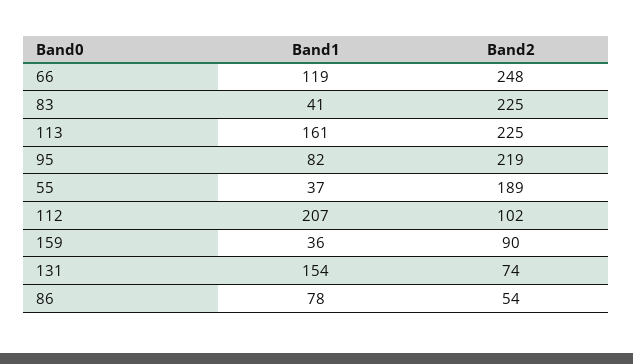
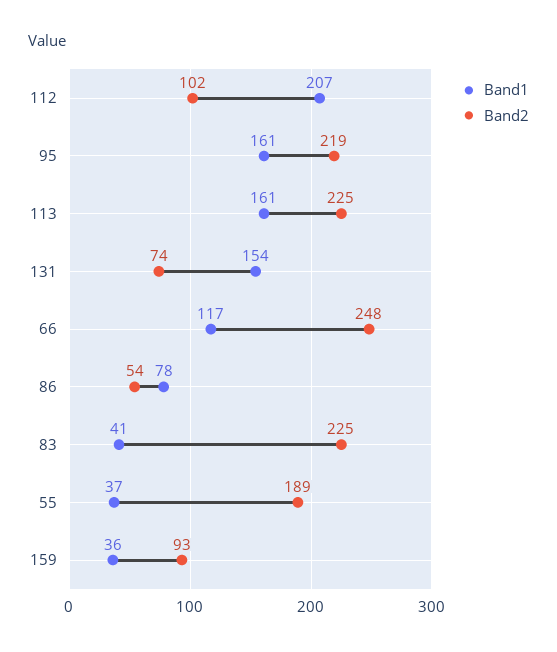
Band1, 66: 119 -> 117
Band1, 95: 82 -> 161
Band2, 159: 90 -> 93

